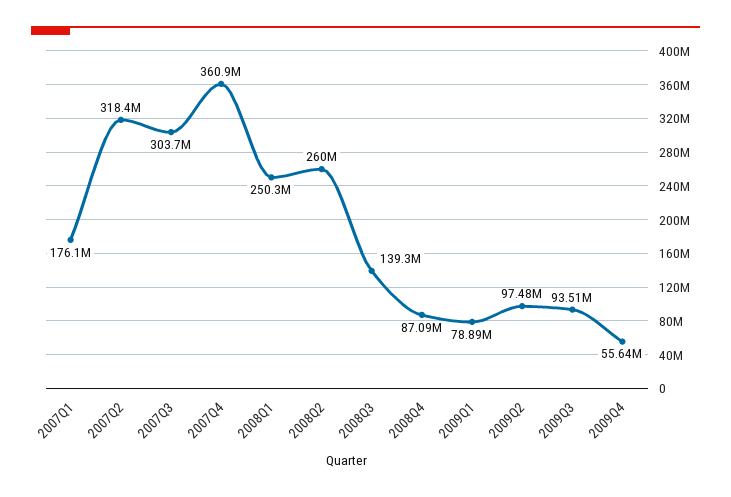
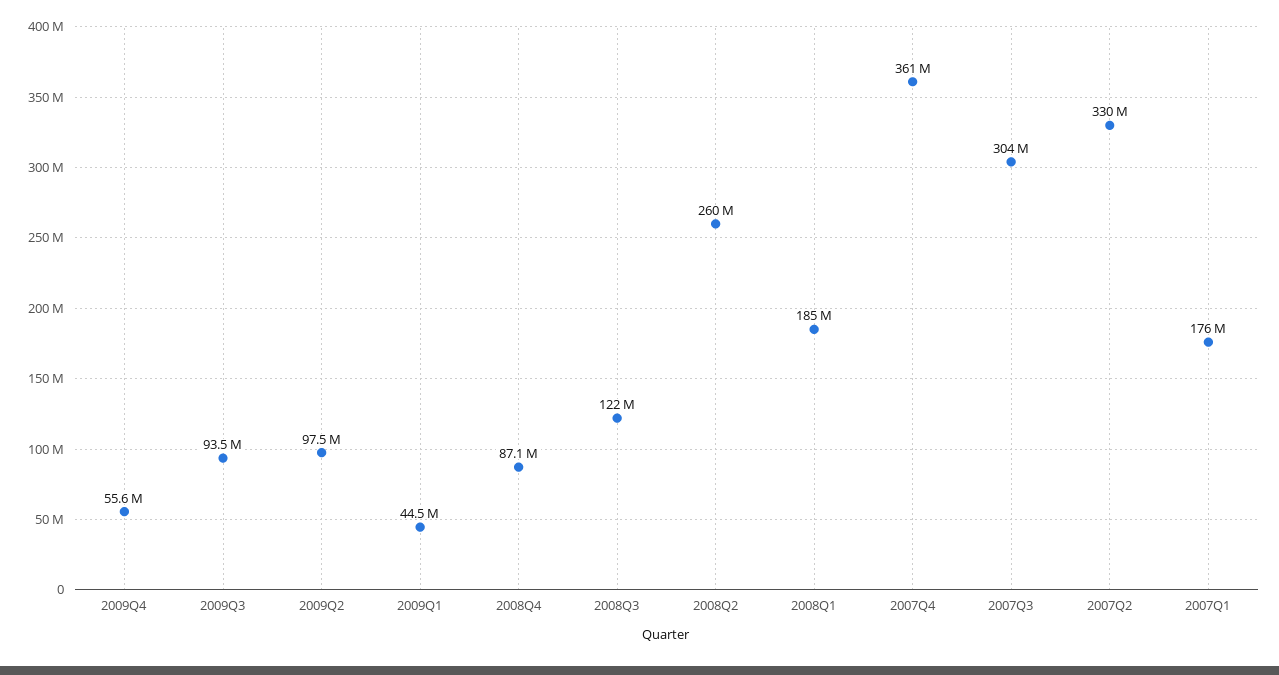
2007Q2: 318400000 -> 330000000
2008Q1: 250300000 -> 185000000
2008Q3: 139300000 -> 122000000
2009Q1: 78890000 -> 44500000

